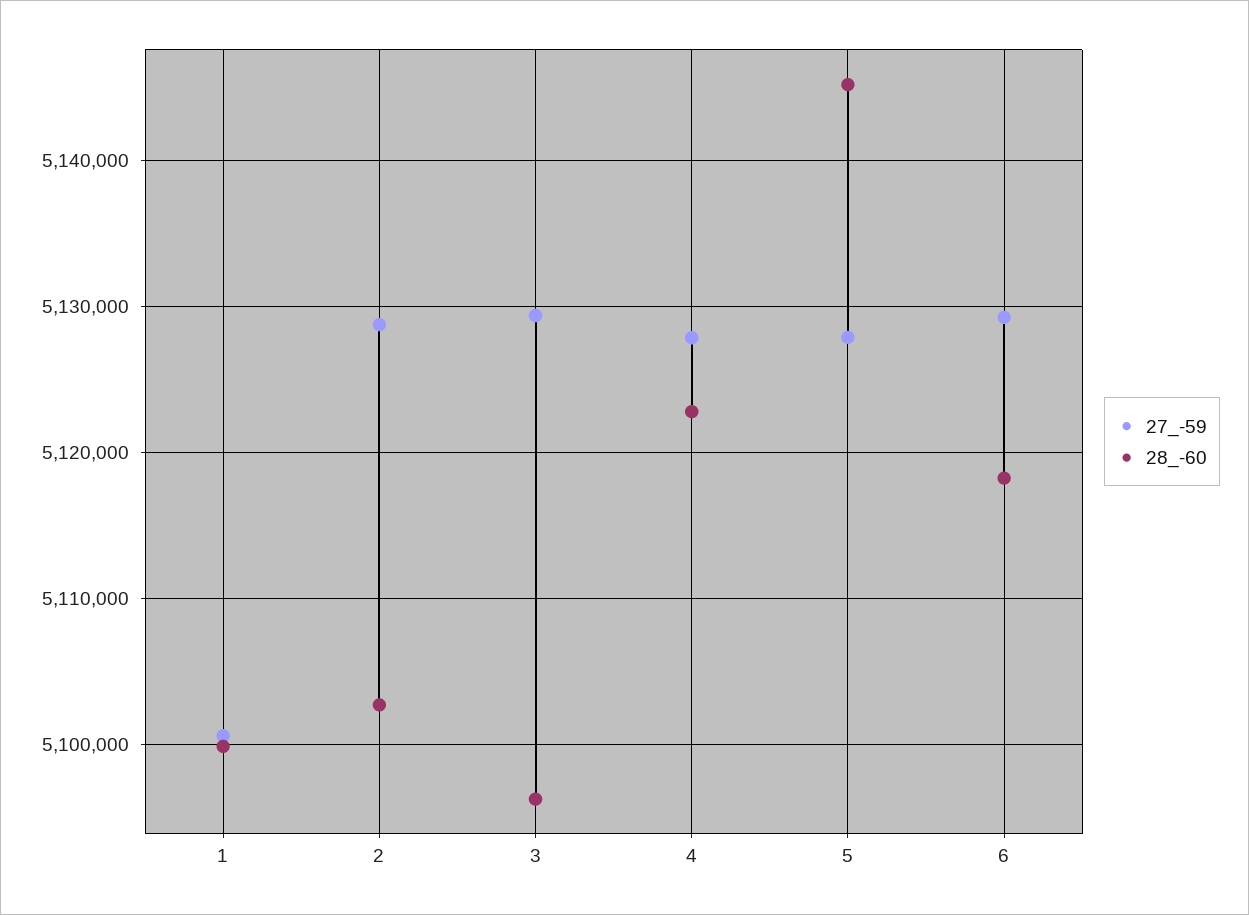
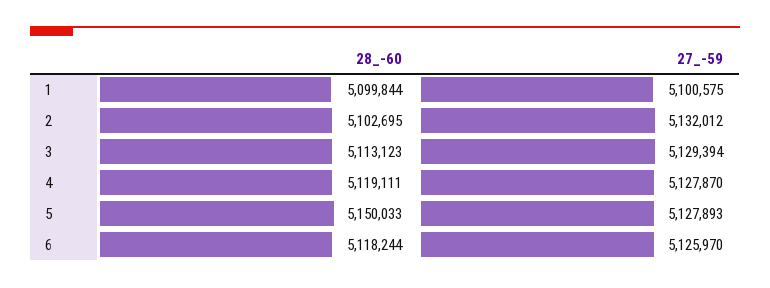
27_-59, 2: 5129000 -> 5132012
28_-60, 3: 5096000 -> 5113123
28_-60, 4: 5123000 -> 5119111
28_-60, 5: 5145000 -> 5150033
27_-59, 6: 5129000 -> 5125970

